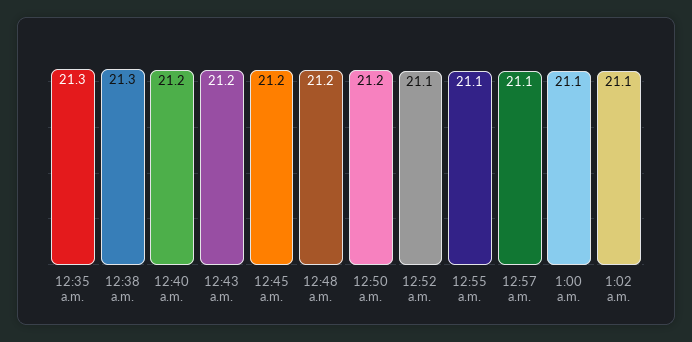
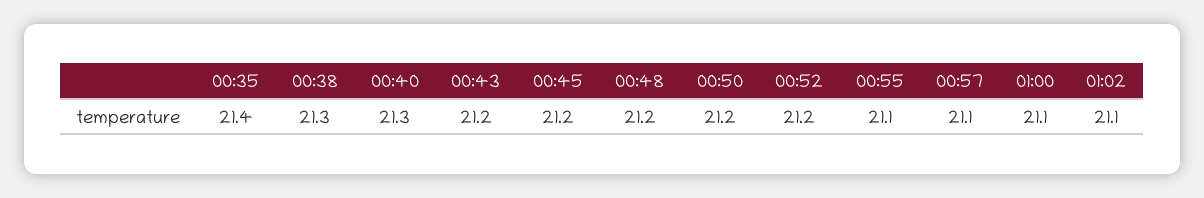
12:35 a.m.: 21.3 -> 21.4
12:40 a.m.: 21.2 -> 21.3
12:52 a.m.: 21.1 -> 21.2

